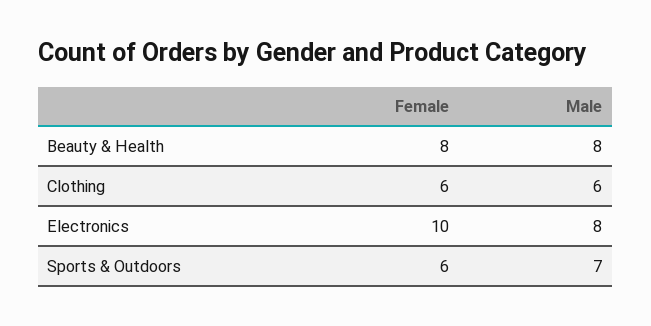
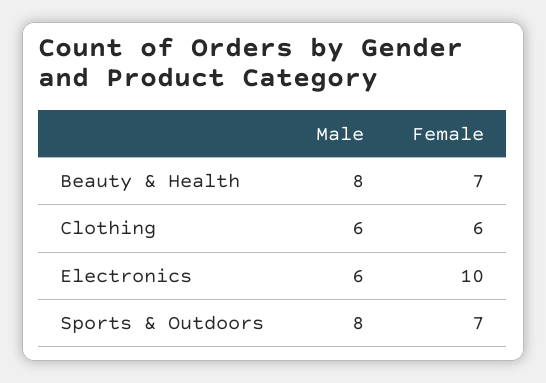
Female, Beauty & Health: 8 -> 7
Male, Electronics: 8 -> 6
Female, Sports & Outdoors: 6 -> 7
Male, Sports & Outdoors: 7 -> 8

